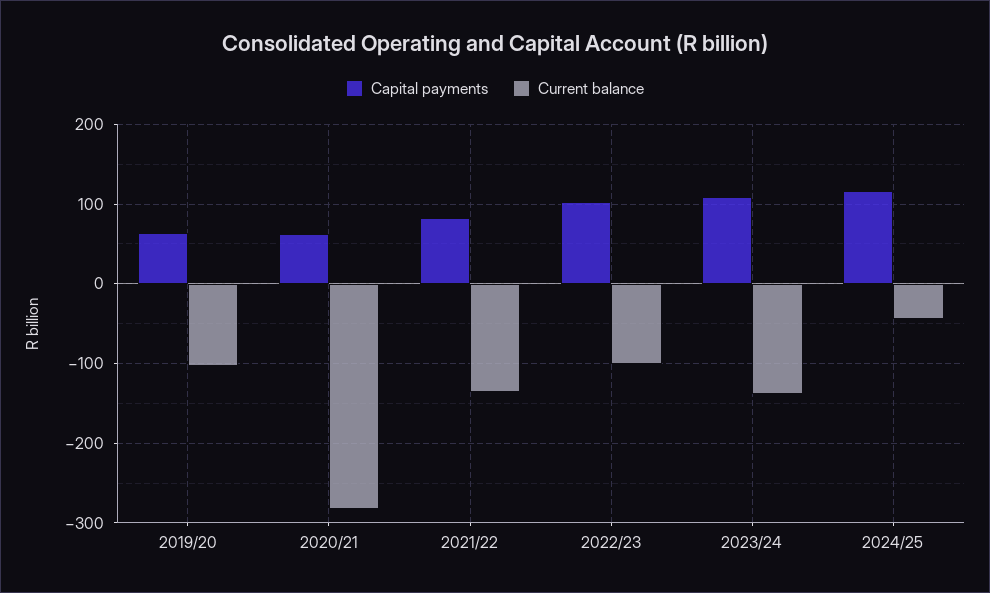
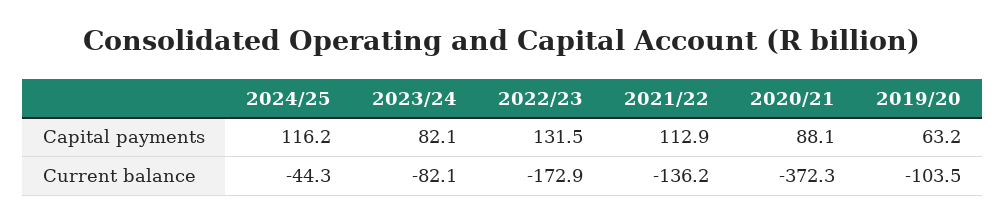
Capital payments, 2020/21: 60 -> 88.1
Current balance, 2020/21: -280 -> -372.3
Capital payments, 2021/22: 80 -> 112.9
Capital payments, 2022/23: 100 -> 131.5
Current balance, 2022/23: -100 -> -172.9
Capital payments, 2023/24: 110 -> 82.1
Current balance, 2023/24: -140 -> -82.1

